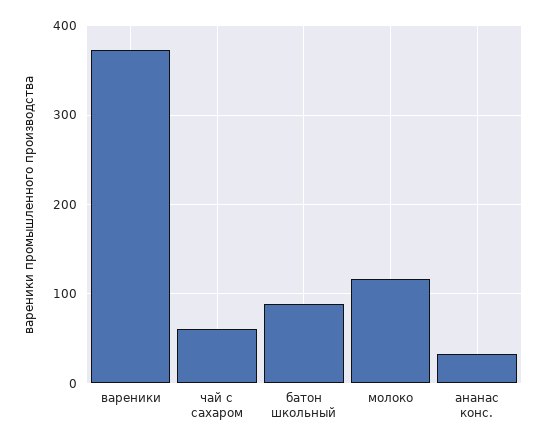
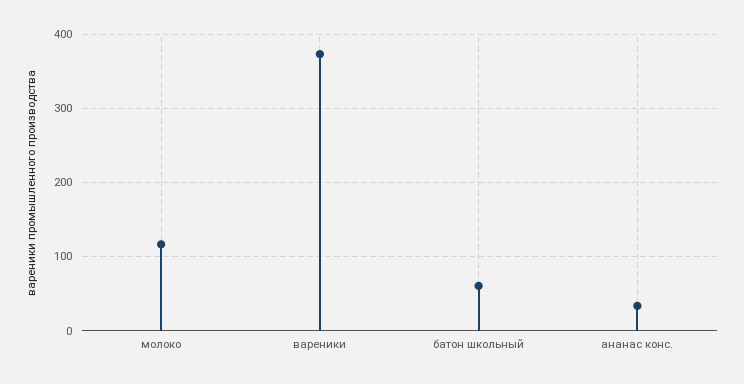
чай с сахаром: 60 -> none
батон школьный: 90 -> 60

